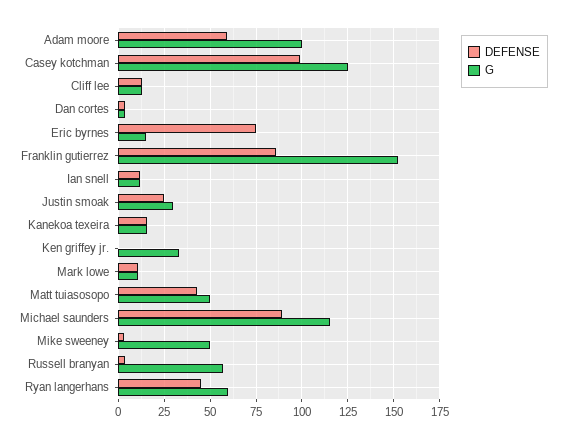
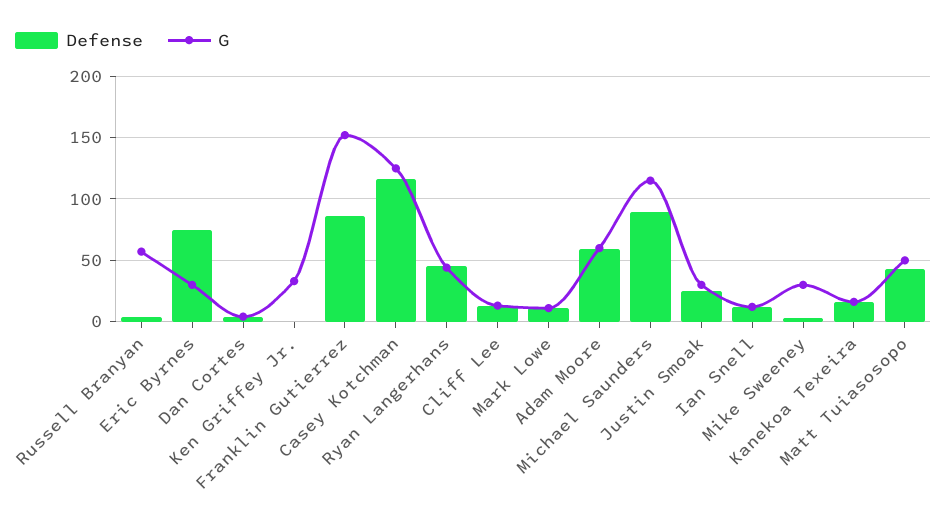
G, Adam moore: 100 -> 60
DEFENSE, Casey kotchman: 100 -> 115
G, Eric byrnes: 15 -> 30
G, Mike sweeney: 50 -> 30
G, Ryan langerhans: 60 -> 45

